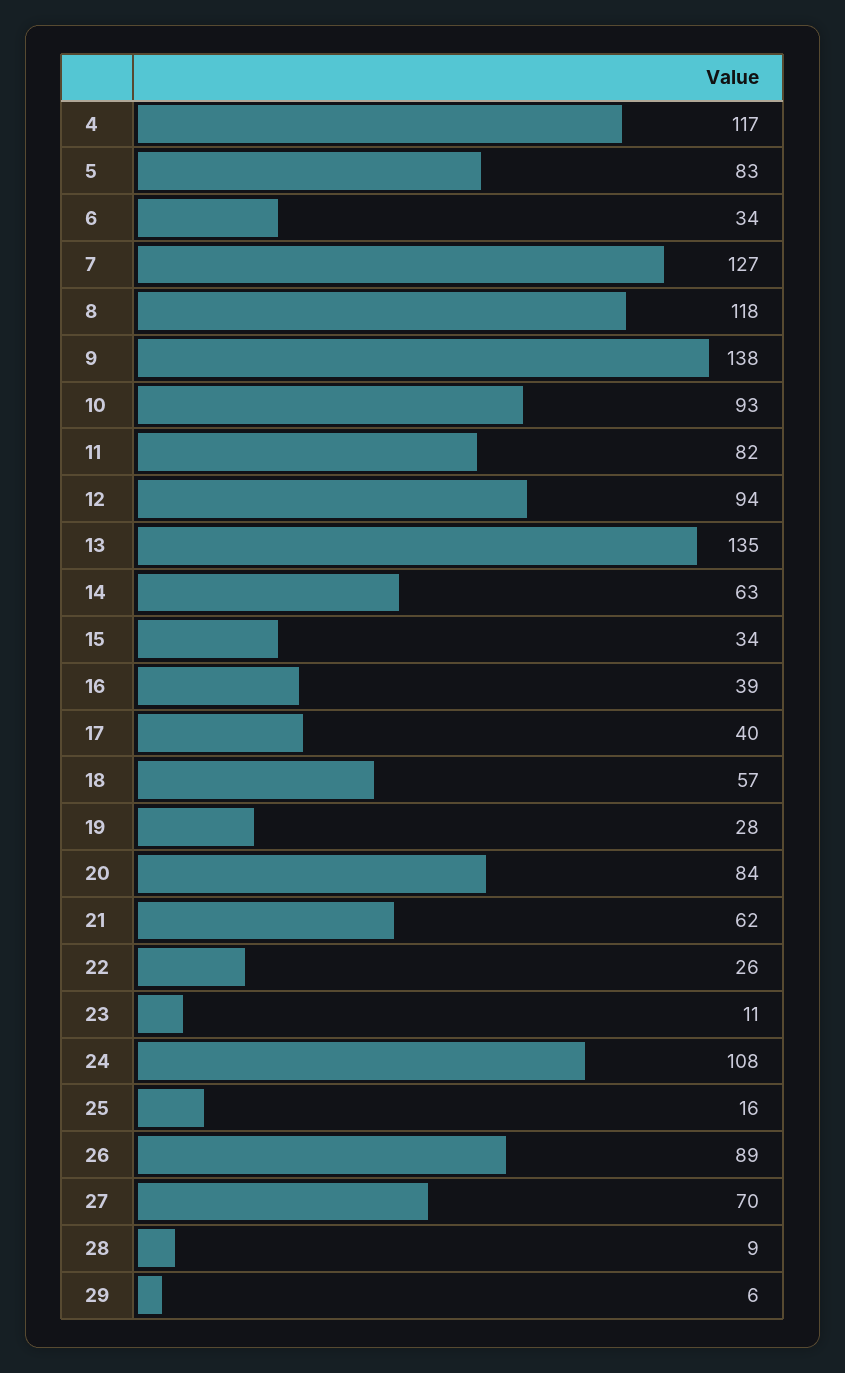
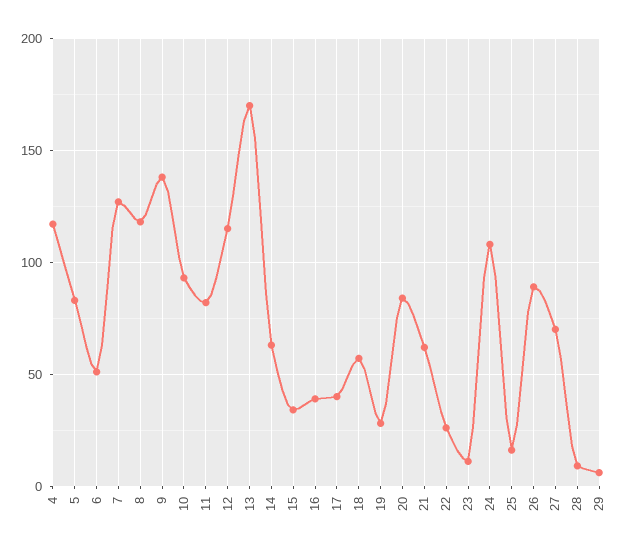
6: 34 -> 50
12: 94 -> 115
13: 135 -> 170

